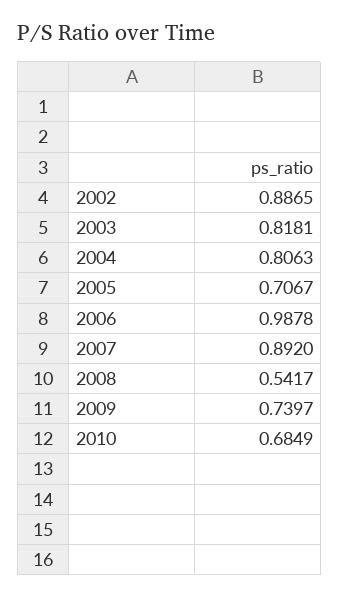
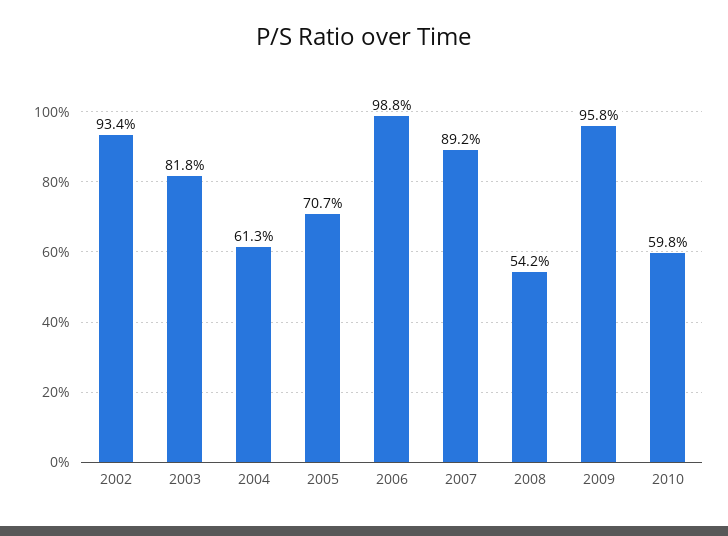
2002: 0.8865 -> 0.934
2004: 0.8063 -> 0.613
2009: 0.7397 -> 0.958
2010: 0.6849 -> 0.598

